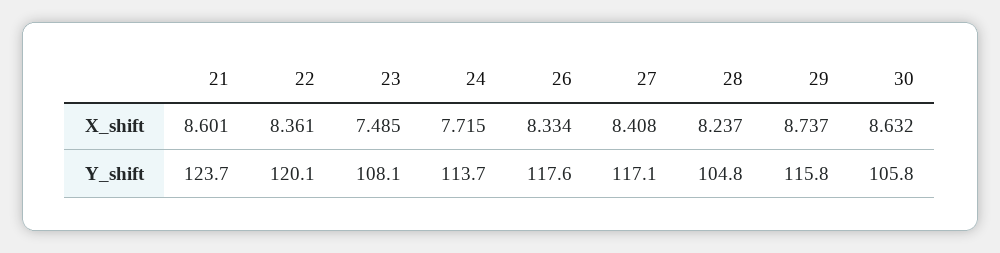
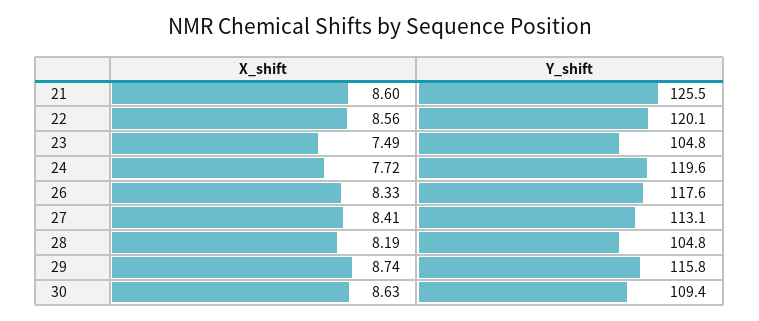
22, X_shift: 8.361 -> 8.56
28, X_shift: 8.237 -> 8.19
21, Y_shift: 123.7 -> 125.5
23, Y_shift: 108.1 -> 104.8
24, Y_shift: 113.7 -> 119.6
27, Y_shift: 117.1 -> 113.1
30, Y_shift: 105.8 -> 109.4

